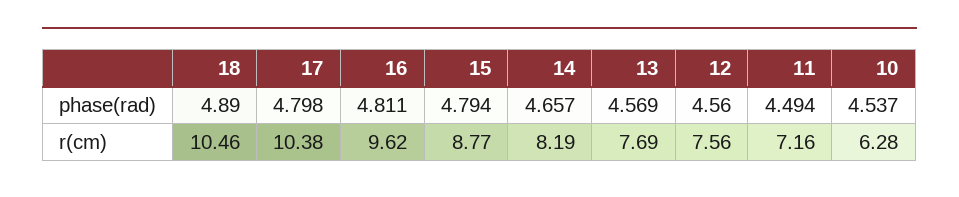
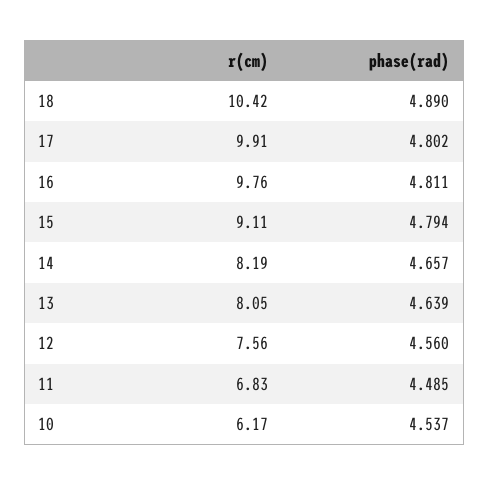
17, phase(rad): 4.798 -> 4.802
13, phase(rad): 4.569 -> 4.639
11, phase(rad): 4.494 -> 4.485
18, r(cm): 10.46 -> 10.42
17, r(cm): 10.38 -> 9.91
16, r(cm): 9.62 -> 9.76
15, r(cm): 8.77 -> 9.11
13, r(cm): 7.69 -> 8.05
11, r(cm): 7.16 -> 6.83
10, r(cm): 6.28 -> 6.17

